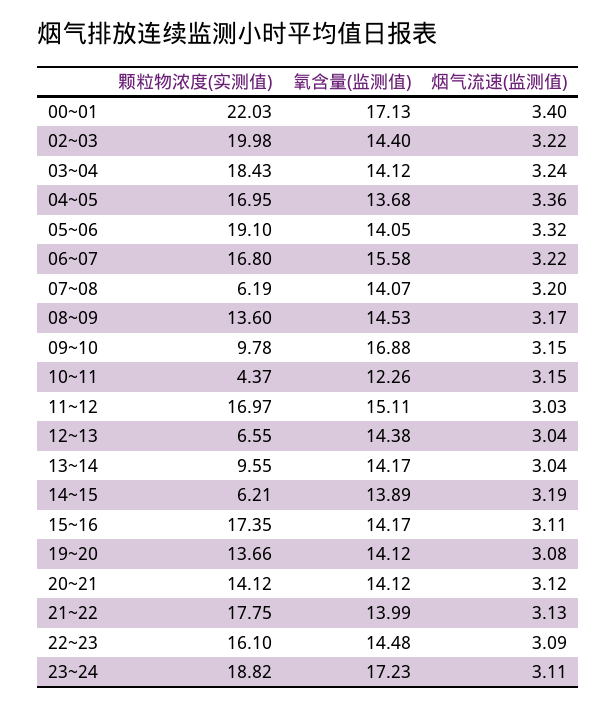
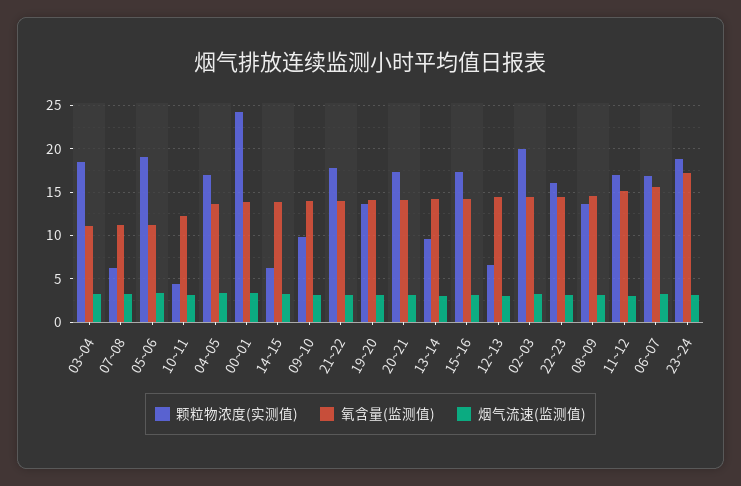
颗粒物浓度(实测值), 00~01: 22.03 -> 24
氧含量(监测值), 00~01: 17.13 -> 14
氧含量(监测值), 03~04: 14.12 -> 11
氧含量(监测值), 05~06: 14.05 -> 11
氧含量(监测值), 07~08: 14.07 -> 11
氧含量(监测值), 09~10: 16.88 -> 14
颗粒物浓度(实测值), 20~21: 14.12 -> 17

